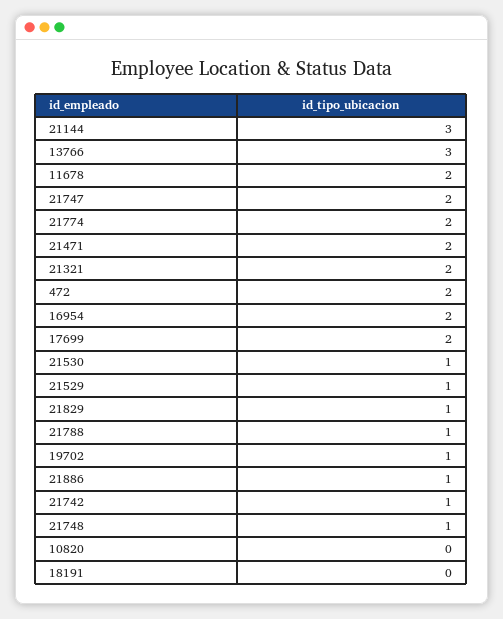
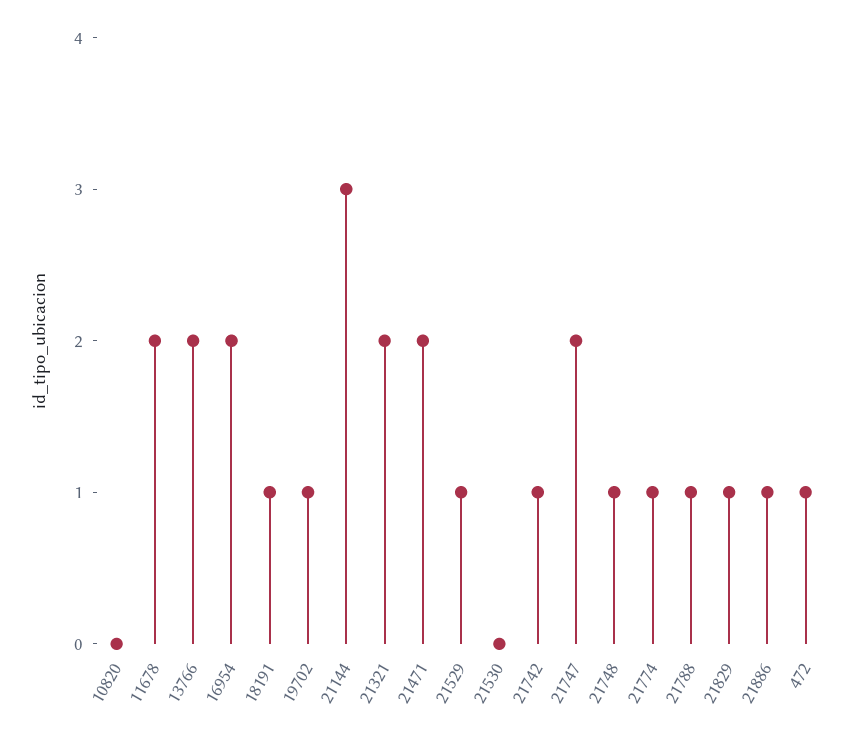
13766: 3 -> 2
21774: 2 -> 1
472: 2 -> 1
17699: 2 -> none
21530: 1 -> 0
18191: 0 -> 1

